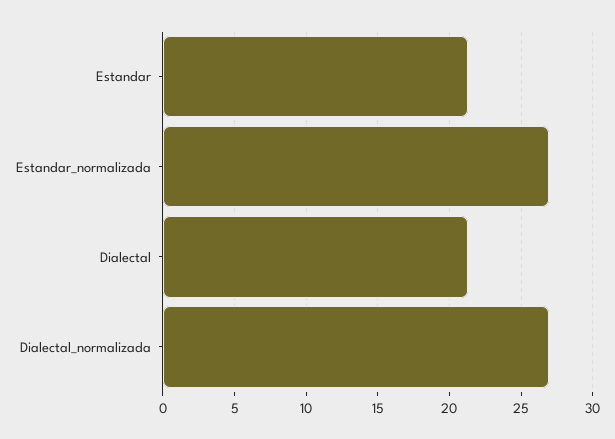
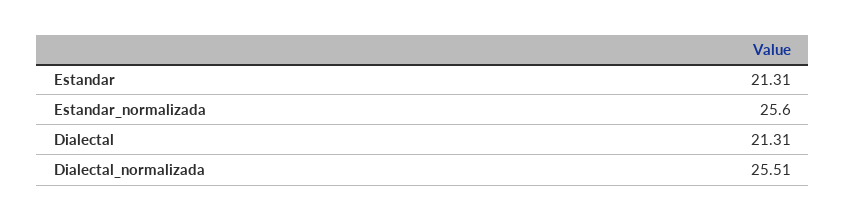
Estandar_normalizada: 27 -> 25.6
Dialectal_normalizada: 27 -> 25.51

